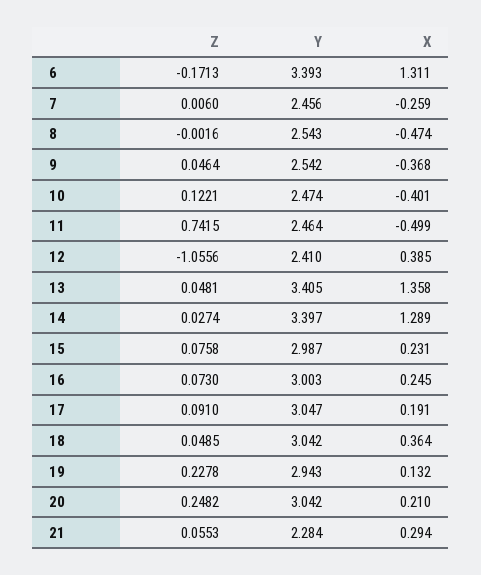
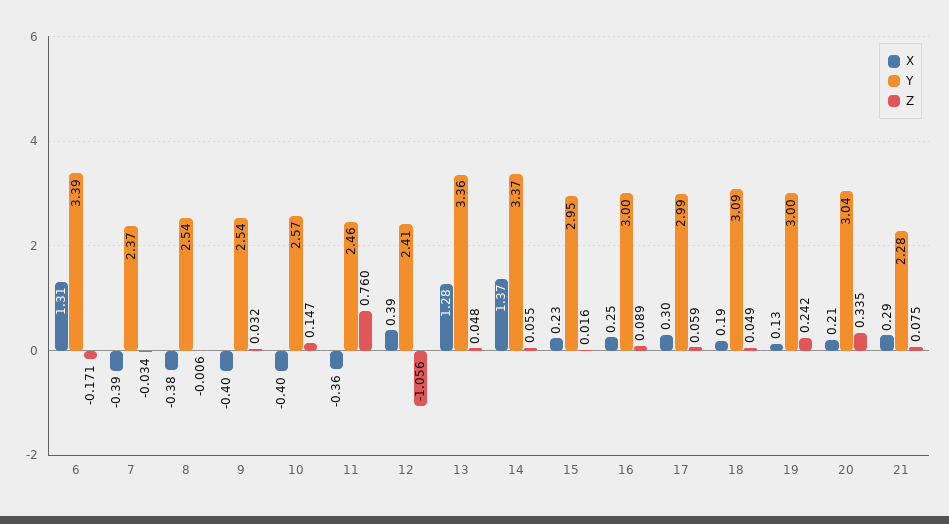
Z, 7: 0.006 -> -0.034
Y, 7: 2.456 -> 2.37
X, 7: -0.259 -> -0.39
Z, 8: -0.0016 -> -0.006
X, 8: -0.474 -> -0.38
Z, 9: 0.0464 -> 0.032
X, 9: -0.368 -> -0.4
Z, 10: 0.1221 -> 0.147
Y, 10: 2.474 -> 2.57
Z, 11: 0.7415 -> 0.76
X, 11: -0.499 -> -0.36
Y, 13: 3.405 -> 3.36
X, 13: 1.358 -> 1.28
Z, 14: 0.0274 -> 0.055
Y, 14: 3.397 -> 3.37
X, 14: 1.289 -> 1.37
Z, 15: 0.0758 -> 0.016
Y, 15: 2.987 -> 2.95
Z, 16: 0.073 -> 0.089
Z, 17: 0.091 -> 0.059
Y, 17: 3.047 -> 2.99
X, 17: 0.191 -> 0.3
Y, 18: 3.042 -> 3.09
X, 18: 0.364 -> 0.19
Z, 19: 0.2278 -> 0.242
Y, 19: 2.943 -> 3
Z, 20: 0.2482 -> 0.335
Z, 21: 0.0553 -> 0.075

